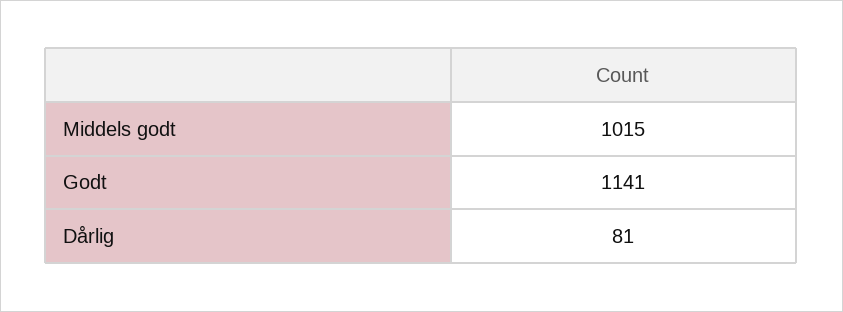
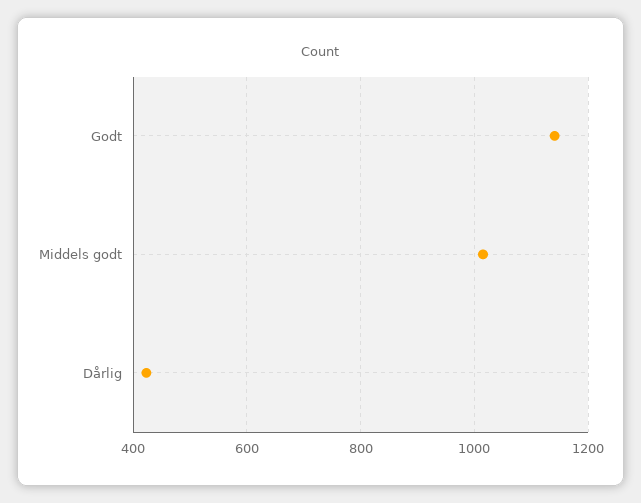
Dårlig: 81 -> 420

